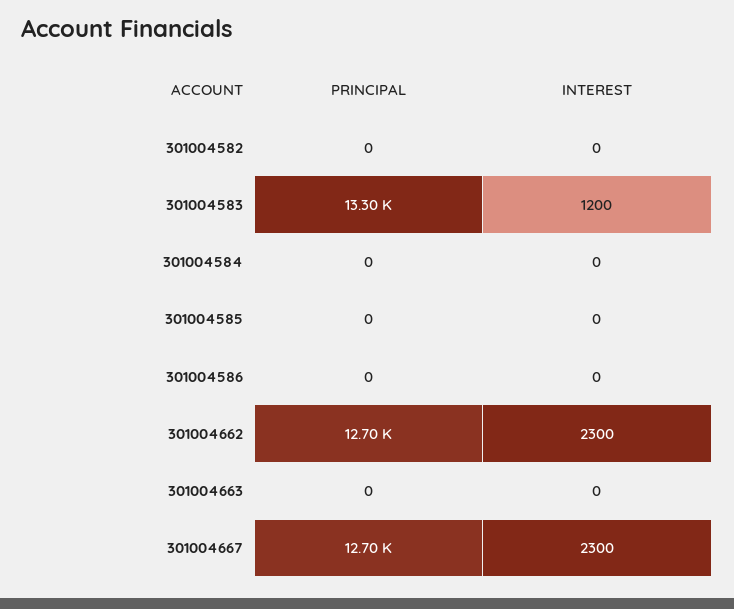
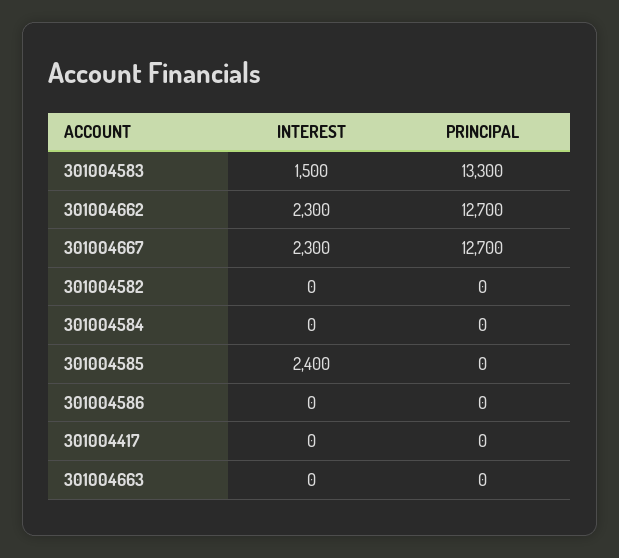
INTEREST, 301004583: 1200 -> 1500
INTEREST, 301004585: 0 -> 2400
INTEREST, 301004417: none -> 0
PRINCIPAL, 301004417: none -> 0

